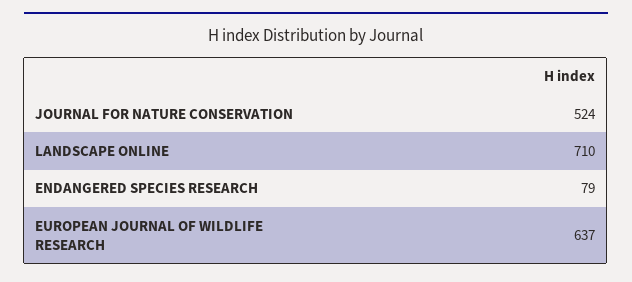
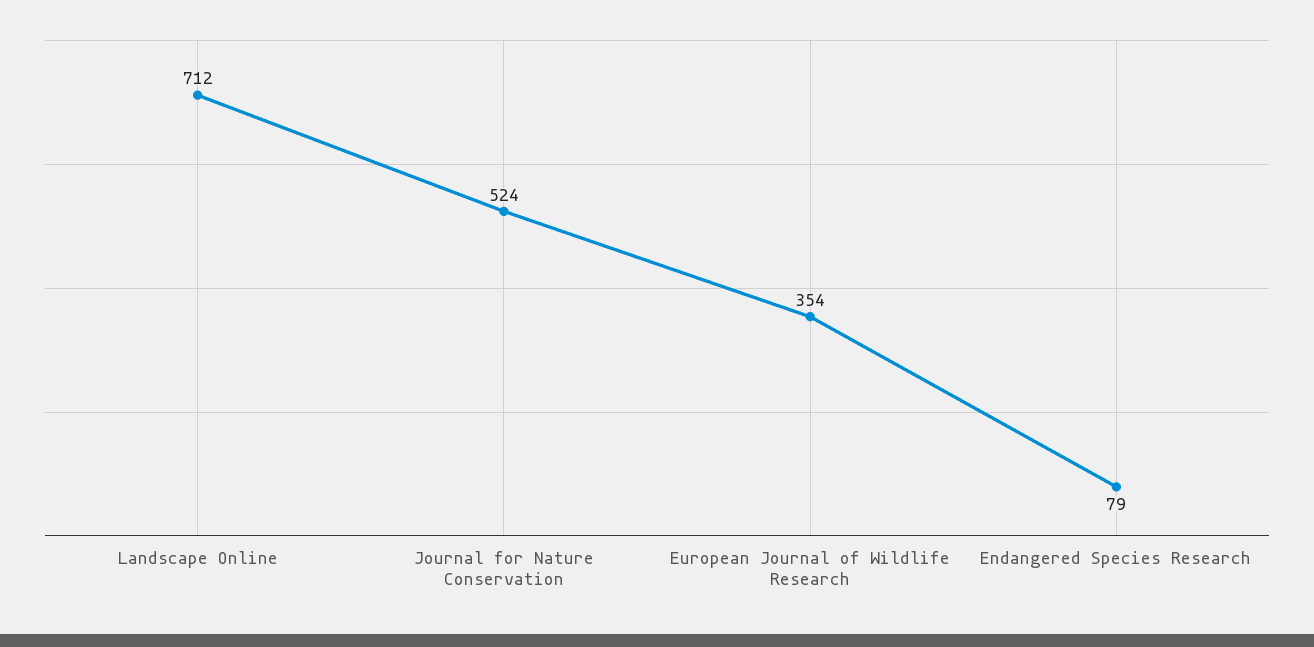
LANDSCAPE ONLINE: 710 -> 712
EUROPEAN JOURNAL OF WILDLIFE RESEARCH: 637 -> 354

